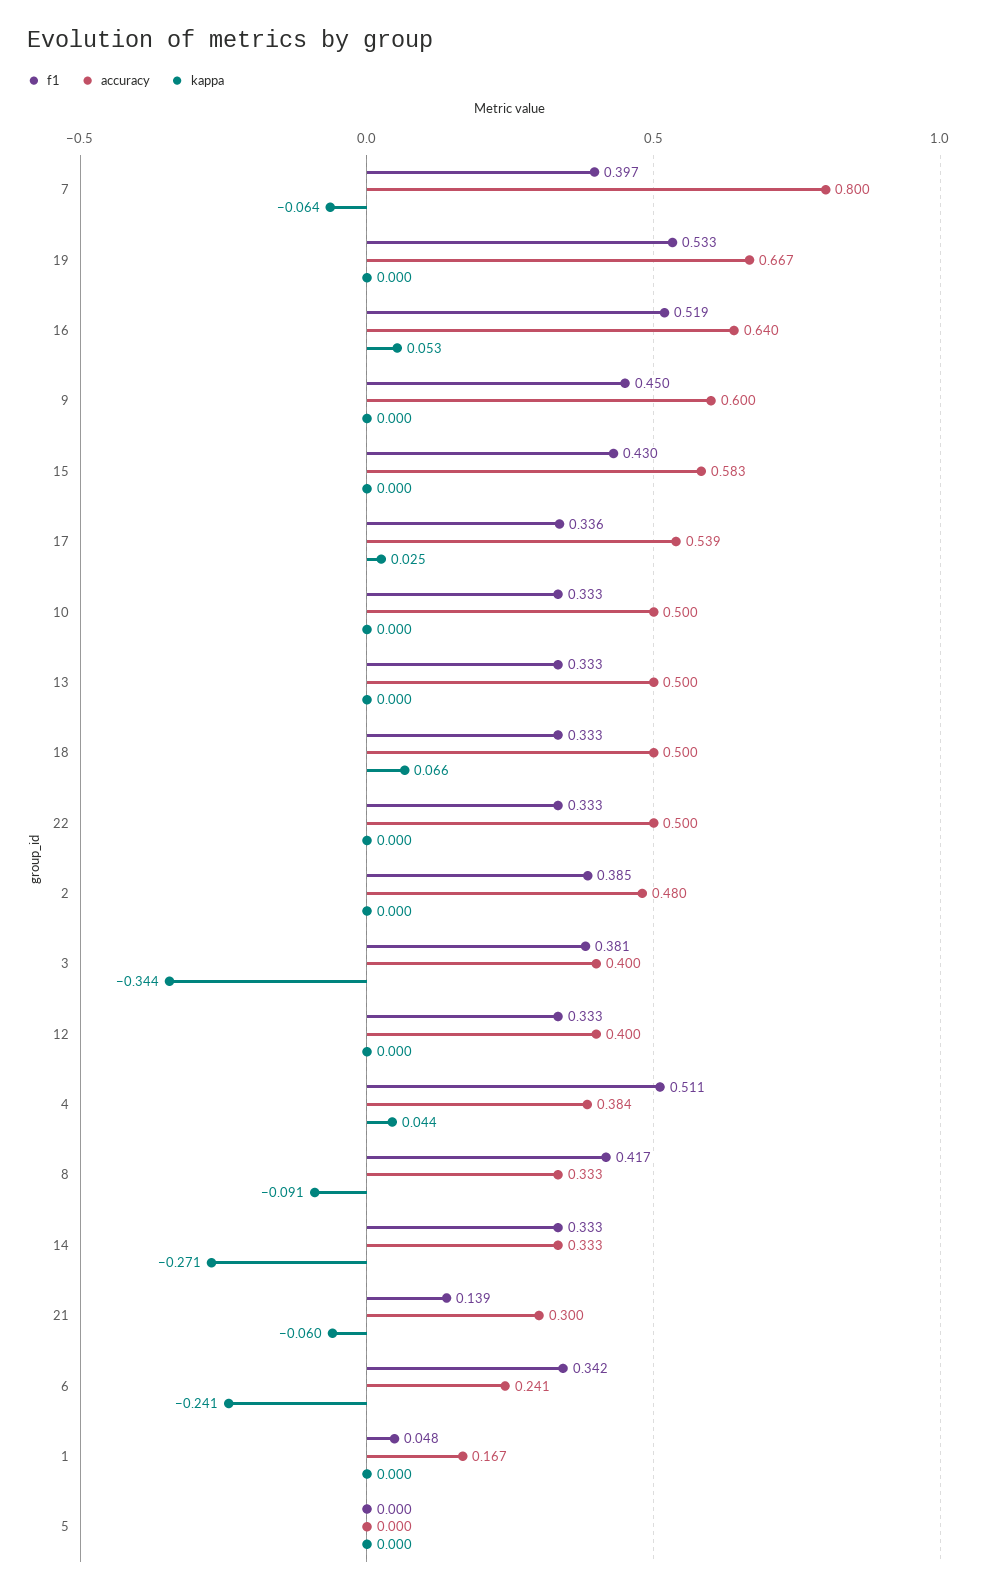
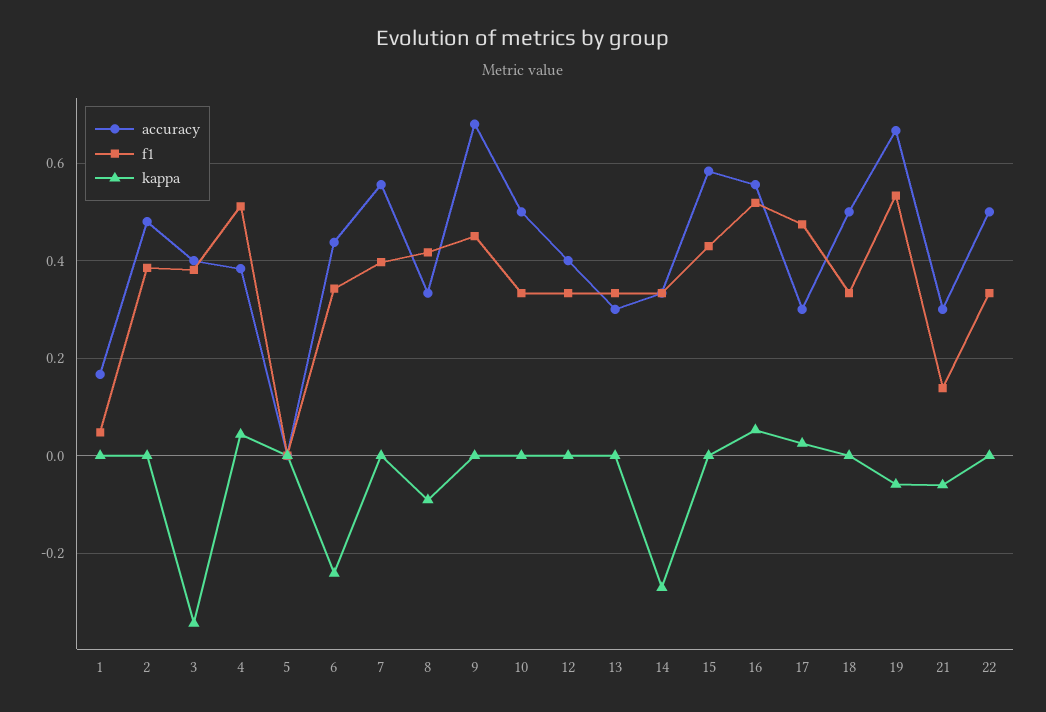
accuracy, 7: 0.8 -> 0.56
kappa, 7: -0.064 -> 0
kappa, 19: 0 -> -0.06
accuracy, 16: 0.64 -> 0.56
accuracy, 9: 0.6 -> 0.68
f1, 17: 0.336 -> 0.48
accuracy, 17: 0.539 -> 0.3
accuracy, 13: 0.5 -> 0.3
kappa, 18: 0.066 -> 0
accuracy, 6: 0.241 -> 0.44

